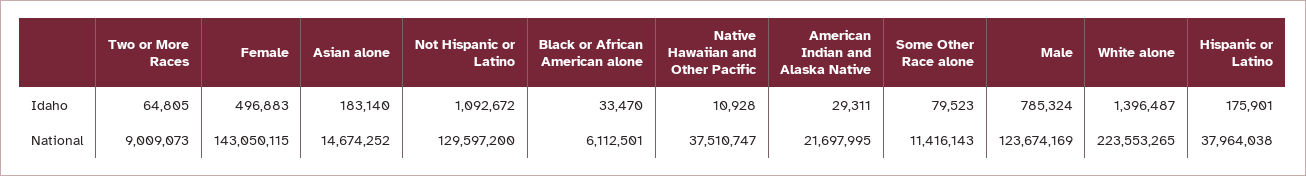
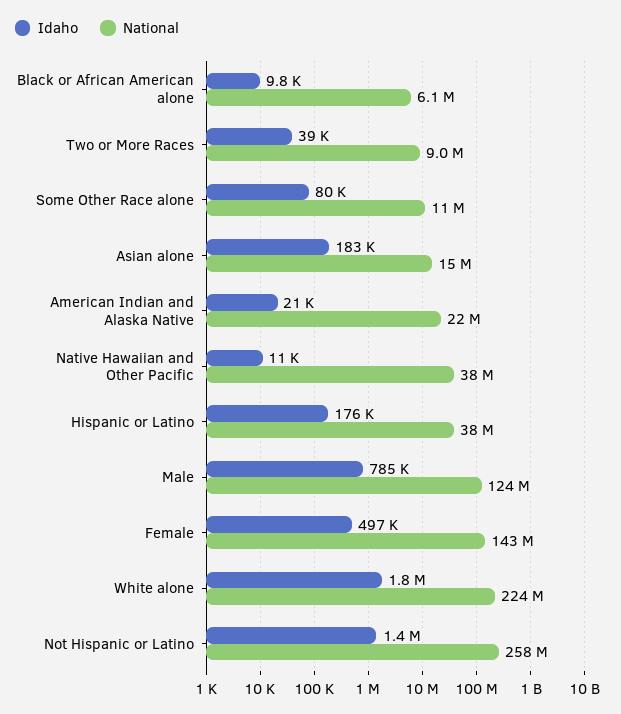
Idaho, Two or More Races: 64805 -> 39000
Idaho, Not Hispanic or Latino: 1092672 -> 1400000
Idaho, Black or African American alone: 33470 -> 9800
Idaho, American Indian and Alaska Native: 29311 -> 21000
Idaho, White alone: 1396487 -> 1800000
National, Not Hispanic or Latino: 129597200 -> 258000000

